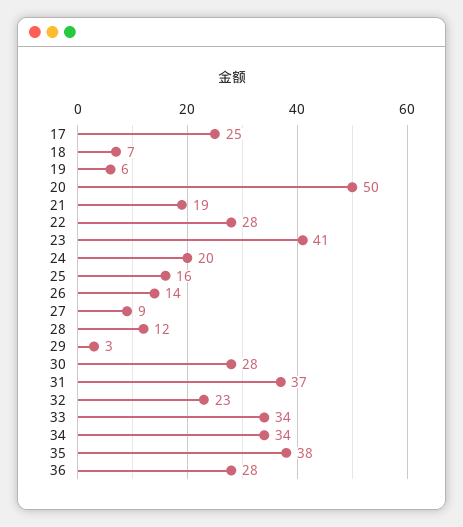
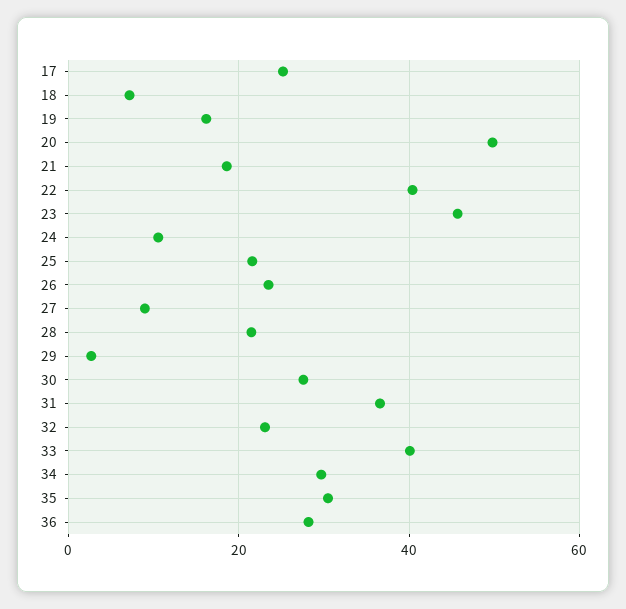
19: 6 -> 16
22: 28 -> 40
23: 41 -> 46
24: 20 -> 10
25: 16 -> 22
26: 14 -> 24
28: 12 -> 22
33: 34 -> 40
34: 34 -> 30
35: 38 -> 30

